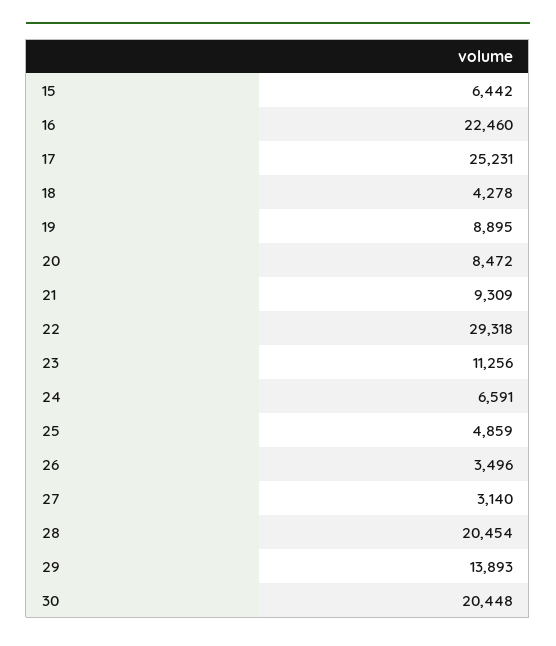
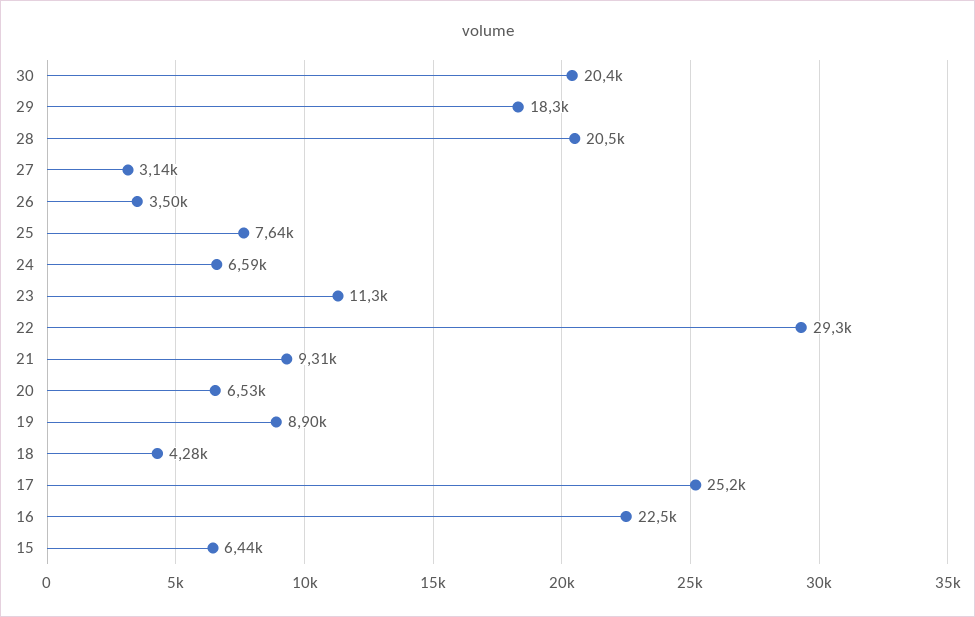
20: 8472 -> 6530
25: 4859 -> 7640
29: 13893 -> 18300

